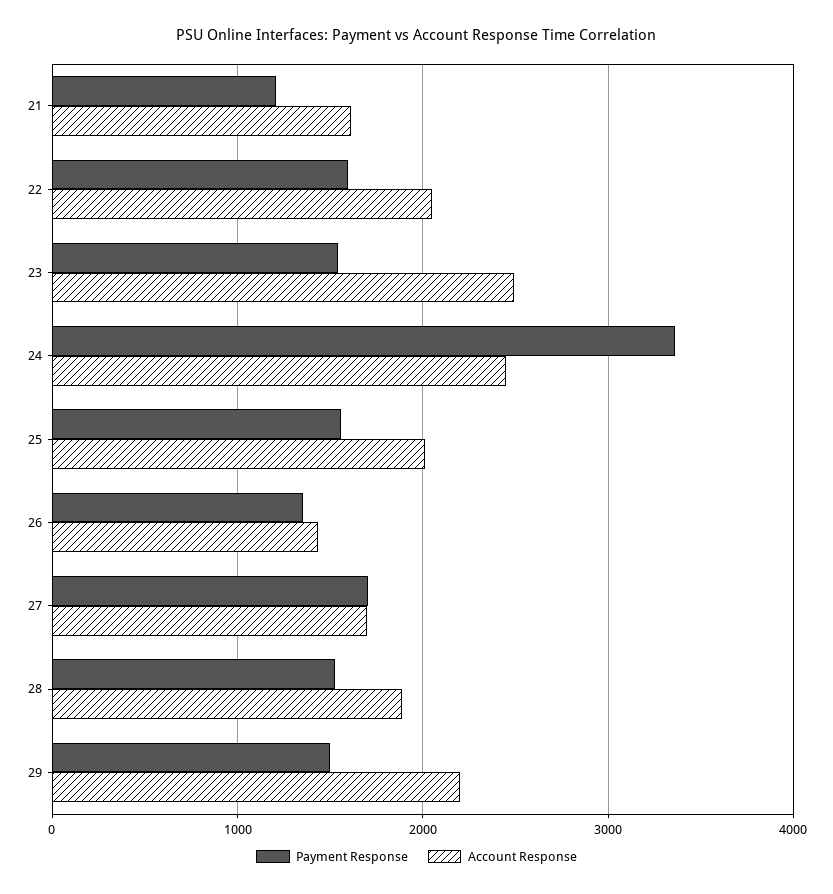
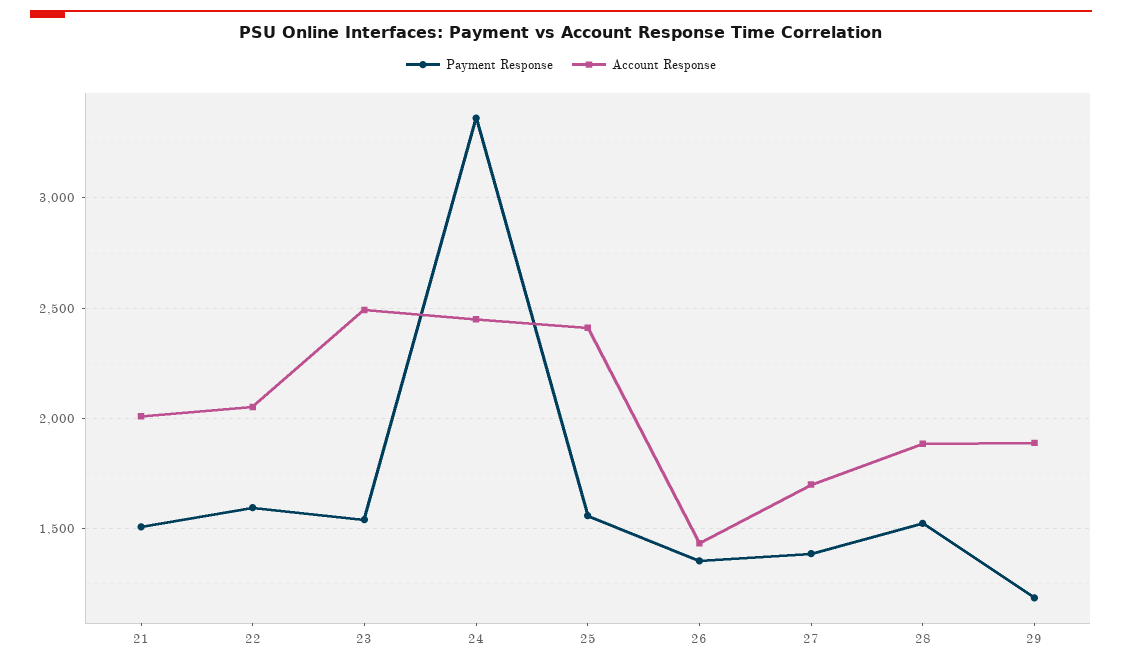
Payment Response, 21: 1200 -> 1500
Account Response, 21: 1600 -> 2000
Account Response, 25: 2000 -> 2400
Payment Response, 27: 1700 -> 1400
Payment Response, 29: 1500 -> 1200
Account Response, 29: 2200 -> 1900

